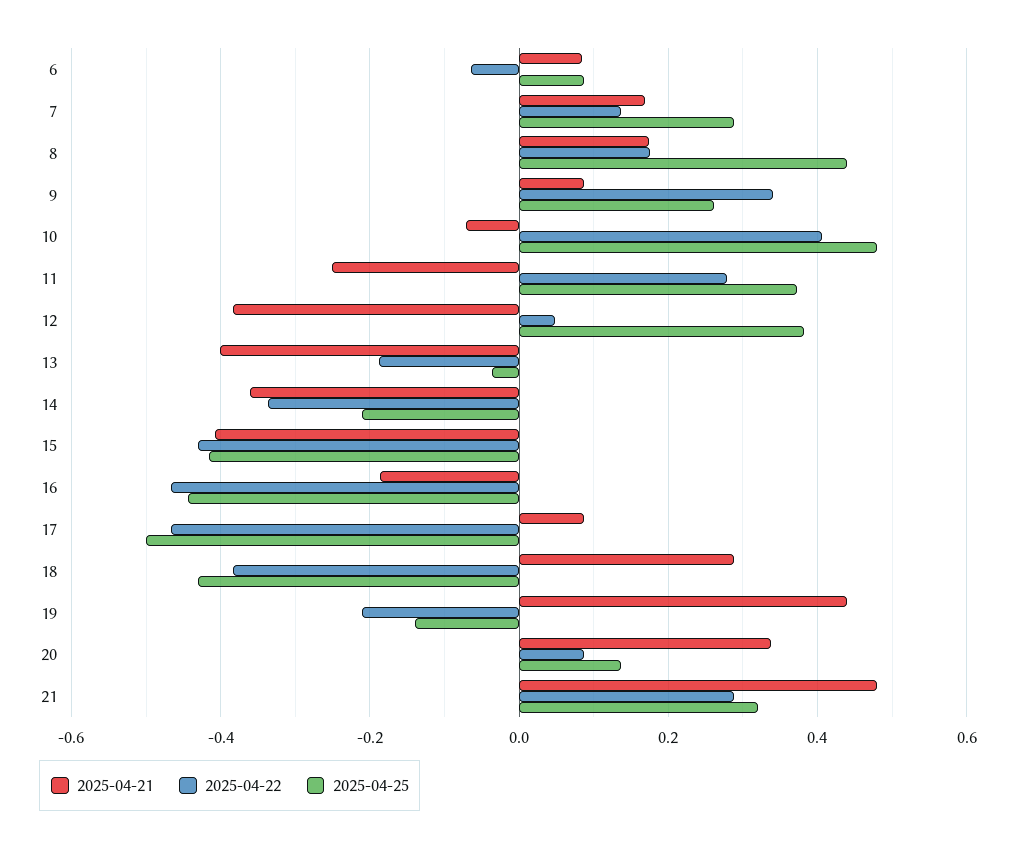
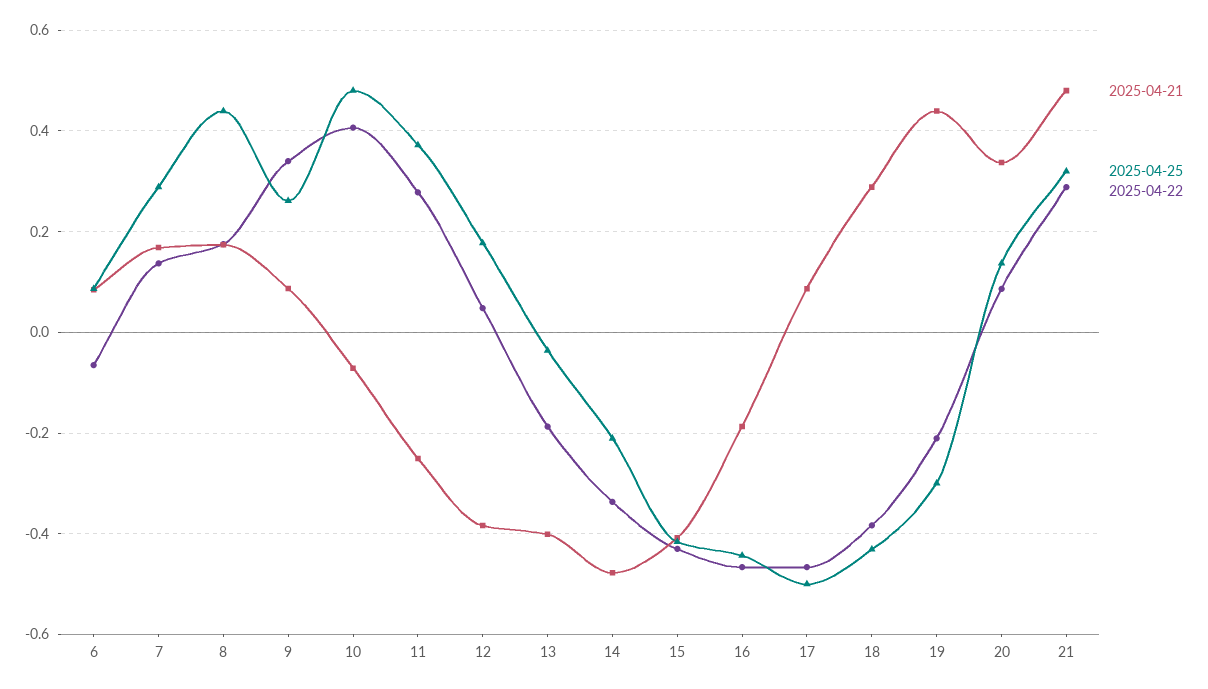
2025-04-25, 12: 0.38 -> 0.18
2025-04-21, 14: -0.36 -> -0.48
2025-04-25, 19: -0.14 -> -0.3

